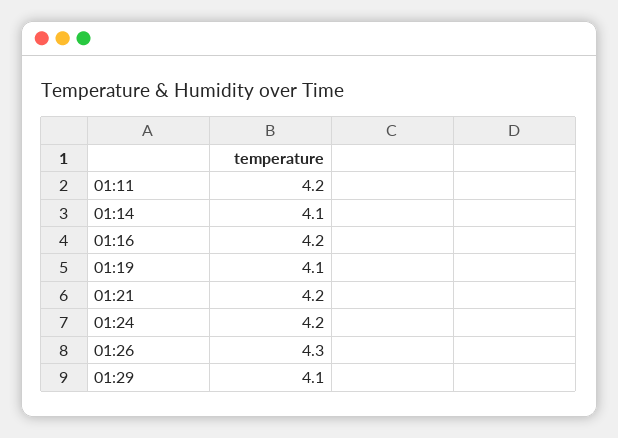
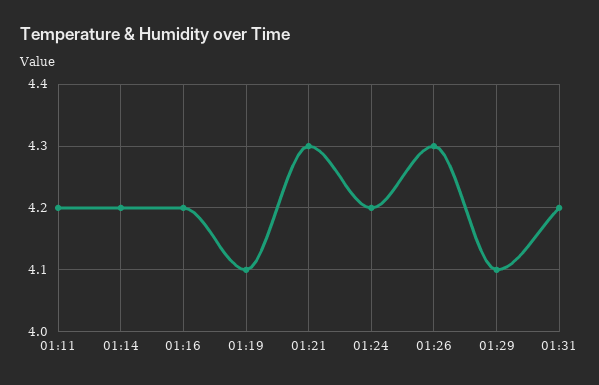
01:14: 4.1 -> 4.2
01:21: 4.2 -> 4.3
01:31: none -> 4.2

